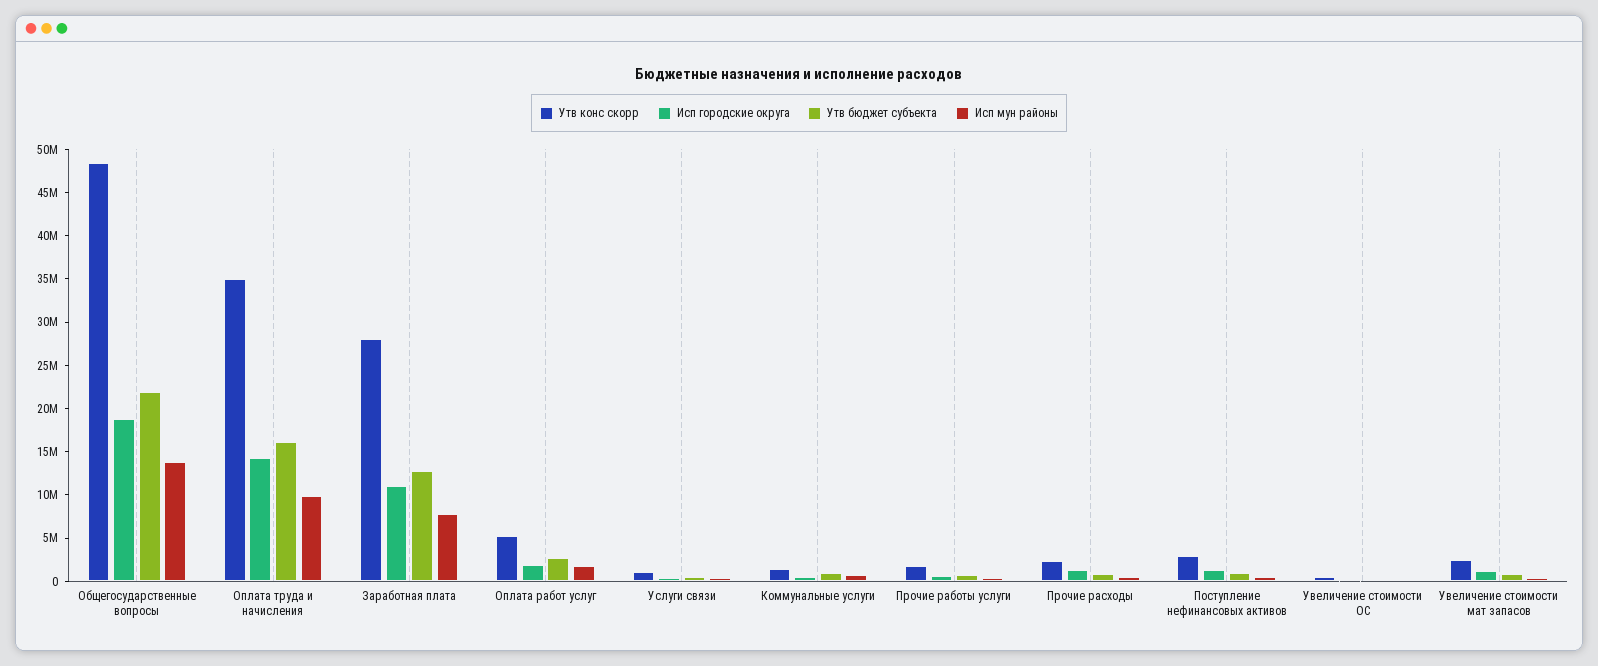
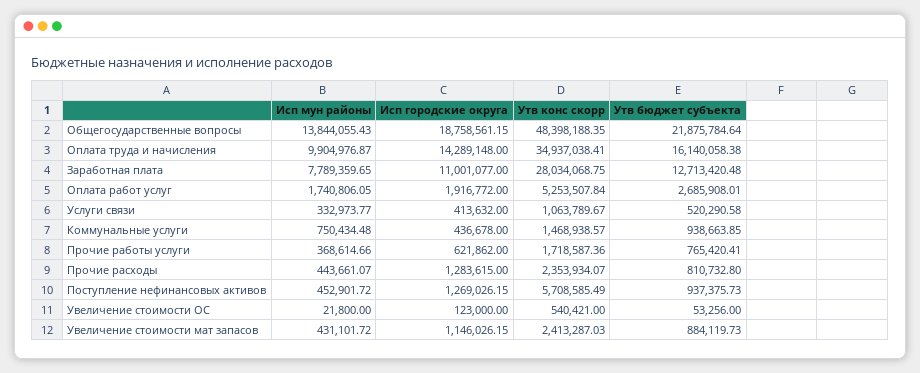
Утв конс скорр, Поступление нефинансовых активов: 3000000 -> 5708585.49

